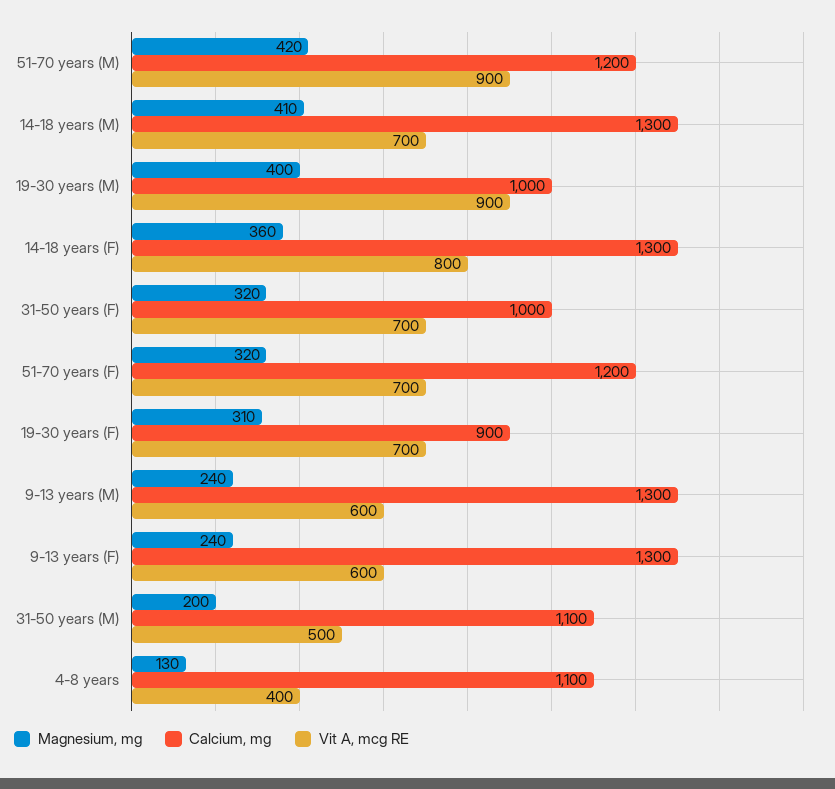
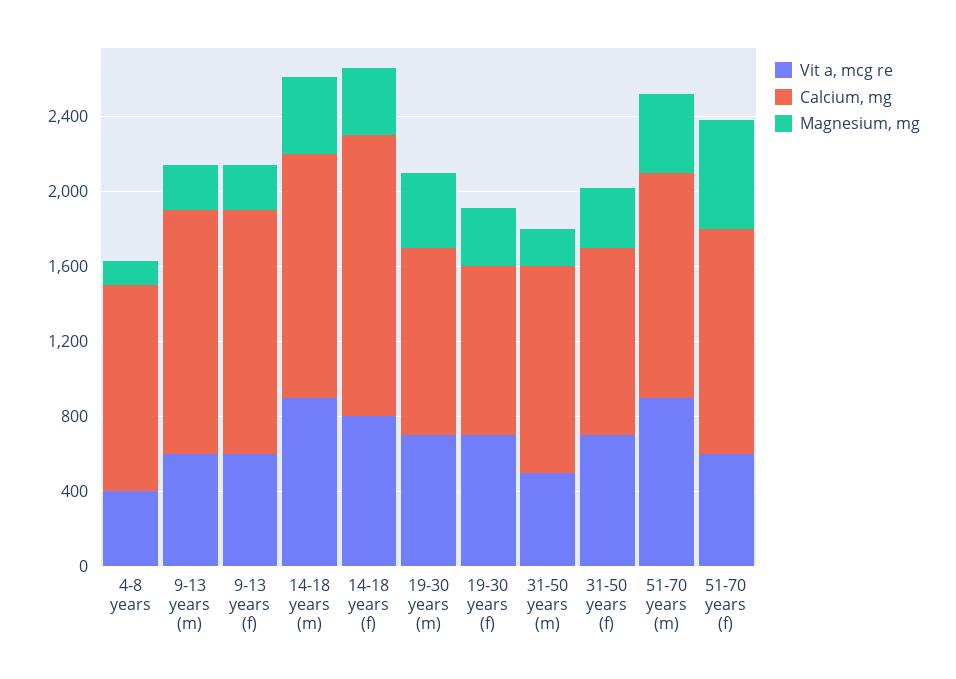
Vit A, mcg RE, 14-18 years (M): 700 -> 900
Vit A, mcg RE, 19-30 years (M): 900 -> 700
Calcium, mg, 14-18 years (F): 1300 -> 1500
Magnesium, mg, 51-70 years (F): 320 -> 600
Vit A, mcg RE, 51-70 years (F): 700 -> 600

